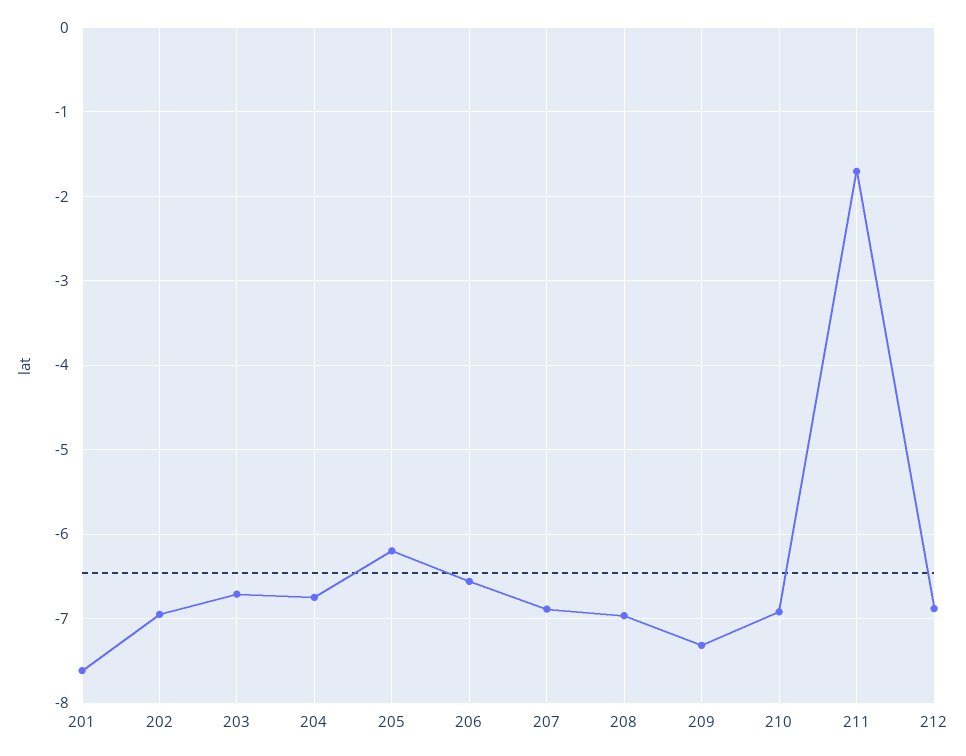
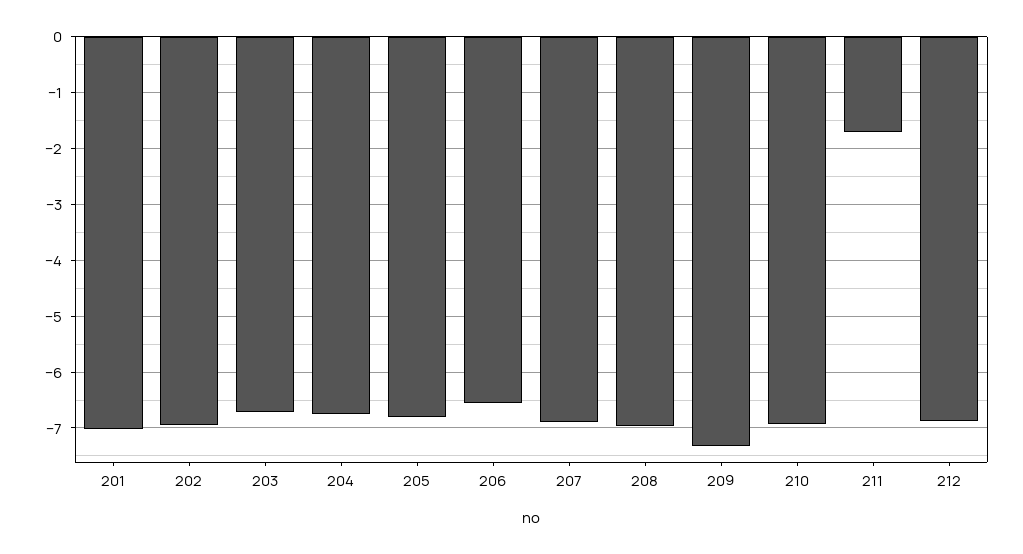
201: -7.6 -> -7
205: -6.2 -> -6.8

